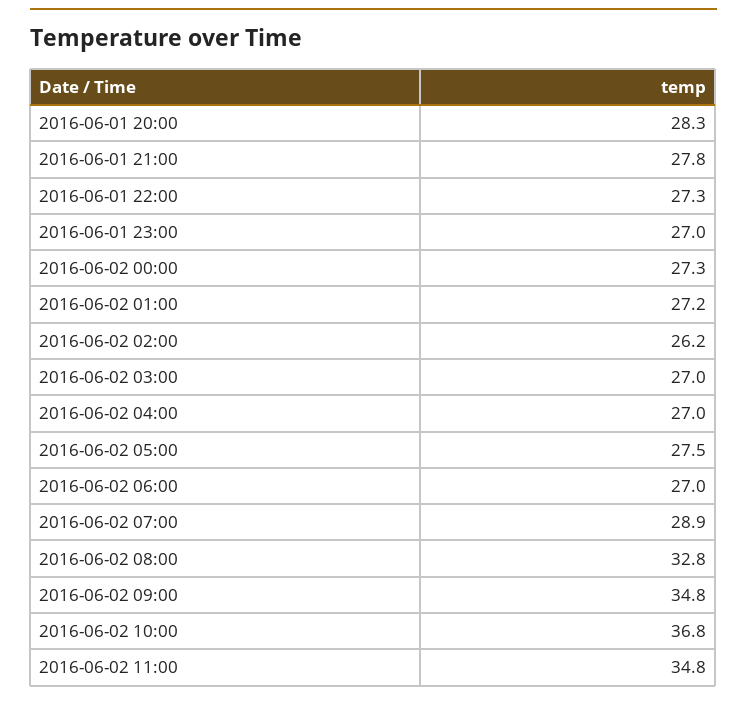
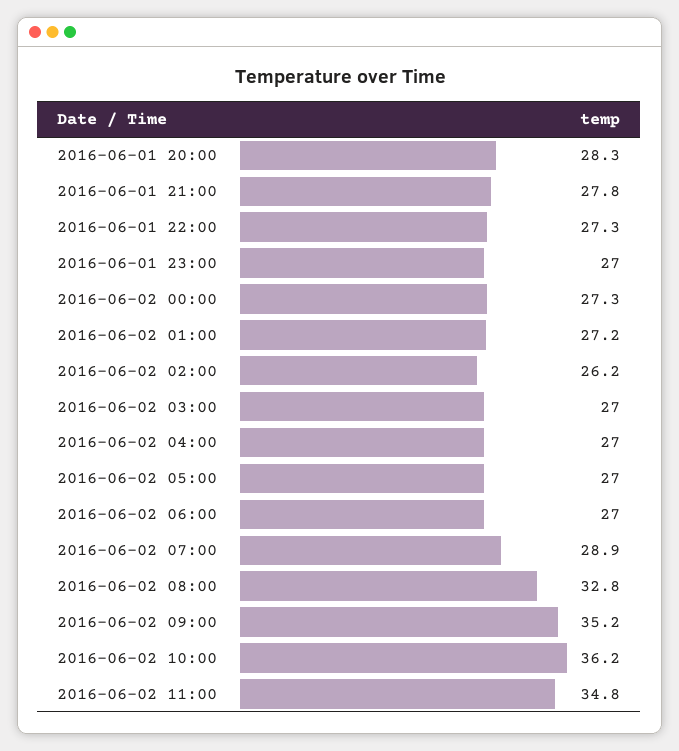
2016-06-02 05:00: 27.5 -> 27
2016-06-02 09:00: 34.8 -> 35.2
2016-06-02 10:00: 36.8 -> 36.2

